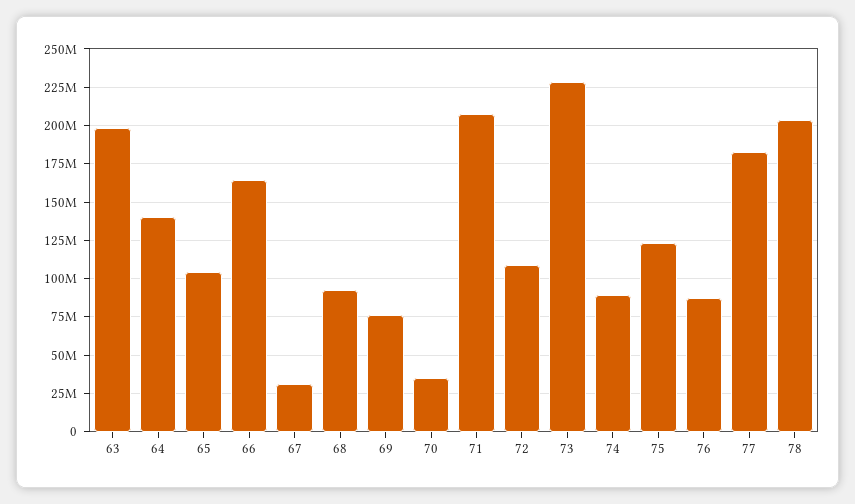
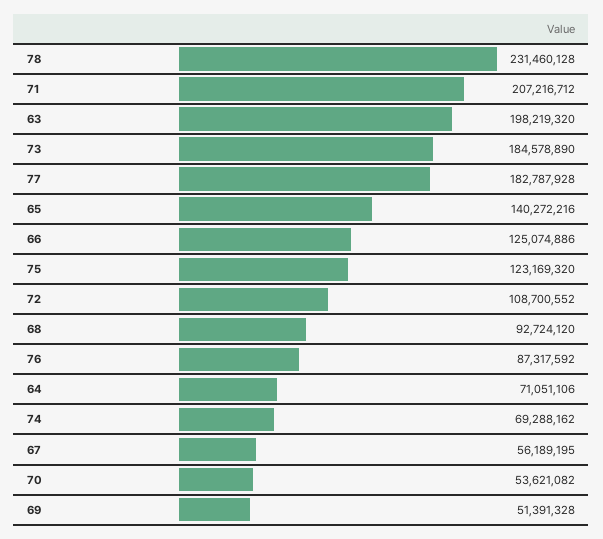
64: 140000000 -> 71051106
65: 105000000 -> 140272216
66: 165000000 -> 125074886
67: 30000000 -> 56189195
69: 75000000 -> 51391328
70: 35000000 -> 53621082
73: 230000000 -> 184578890
74: 90000000 -> 69288162
78: 205000000 -> 231460128

